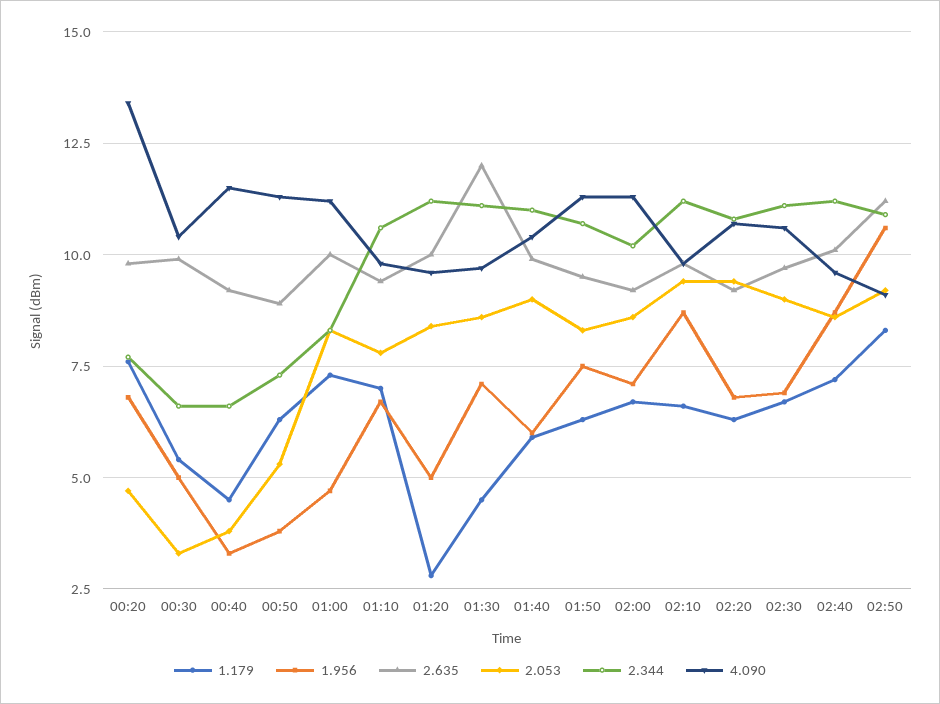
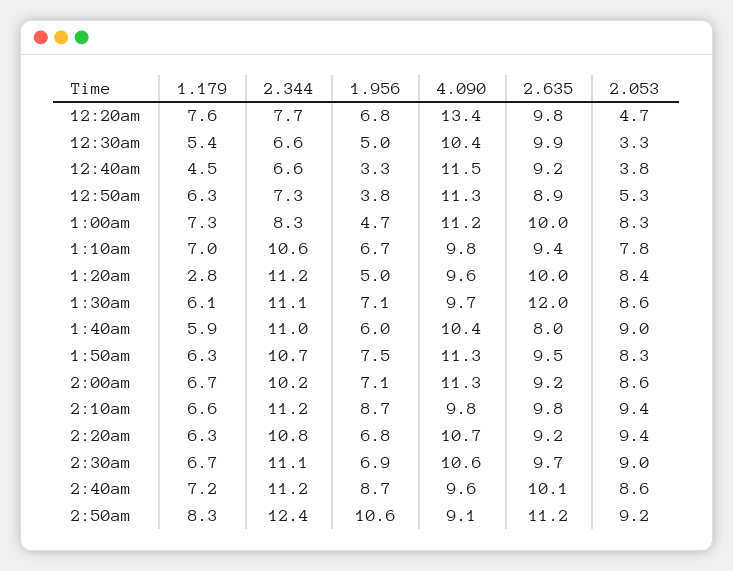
1.179, 01:30: 4.5 -> 6.1
2.635, 01:40: 10 -> 8
2.344, 02:50: 11 -> 12.4

